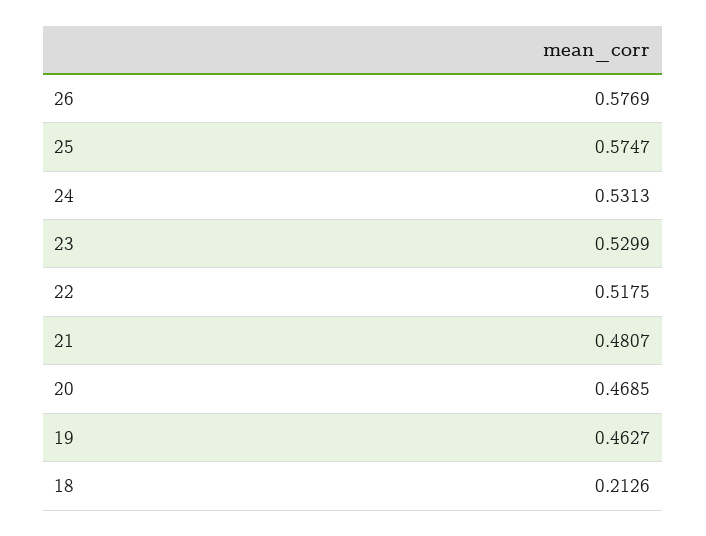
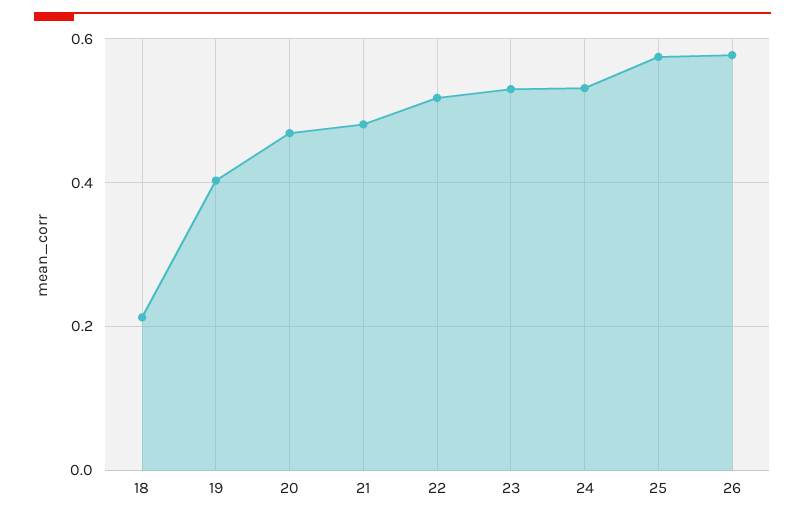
19: 0.4627 -> 0.4

